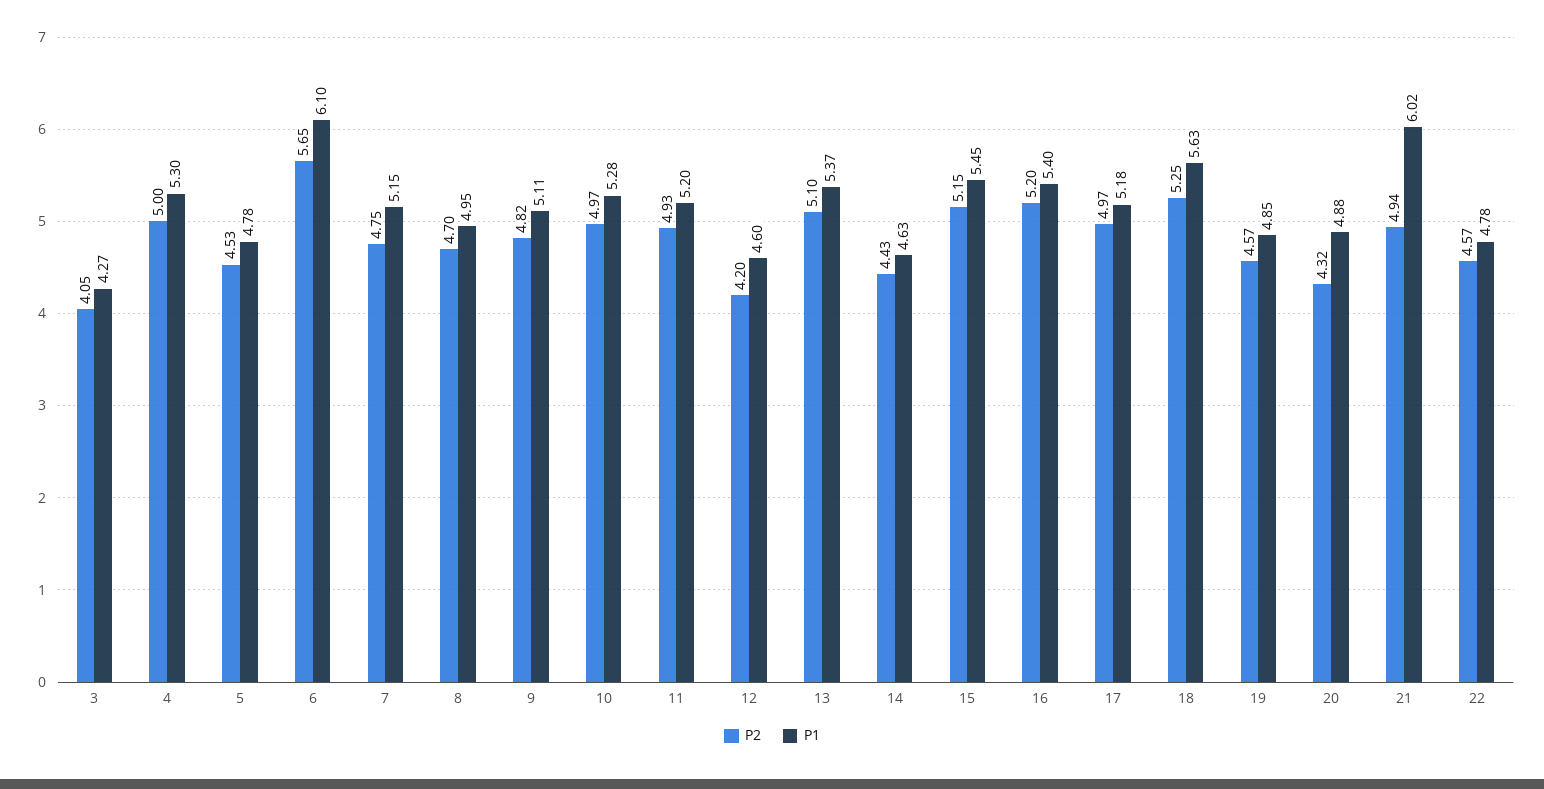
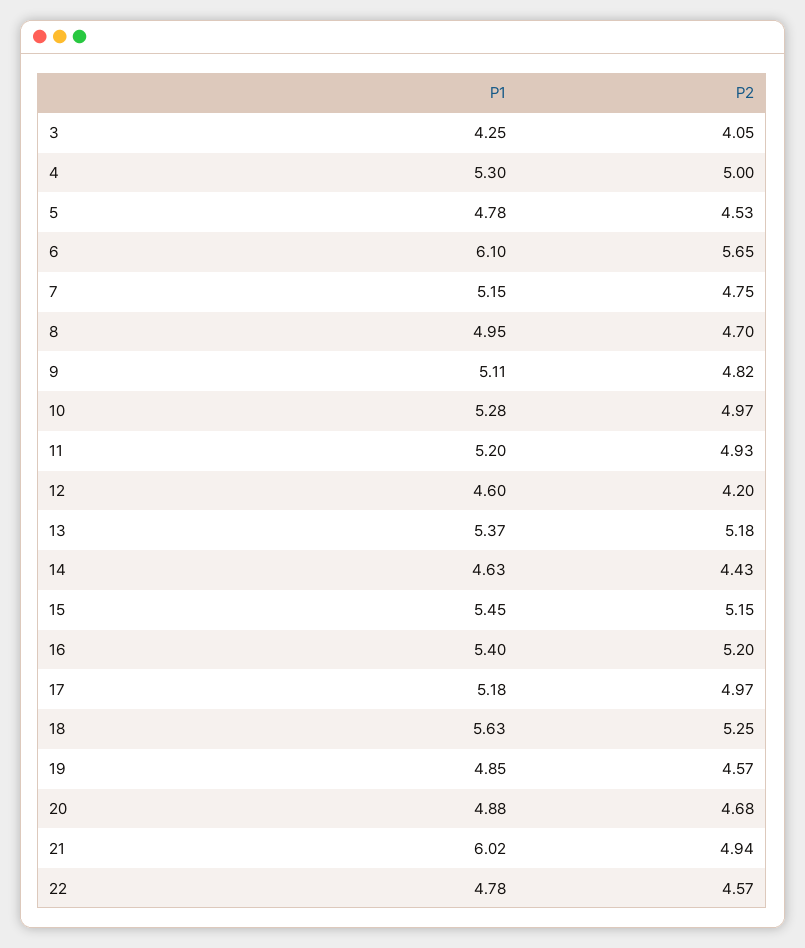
P1, 3: 4.27 -> 4.25
P2, 13: 5.1 -> 5.18
P2, 20: 4.32 -> 4.68

